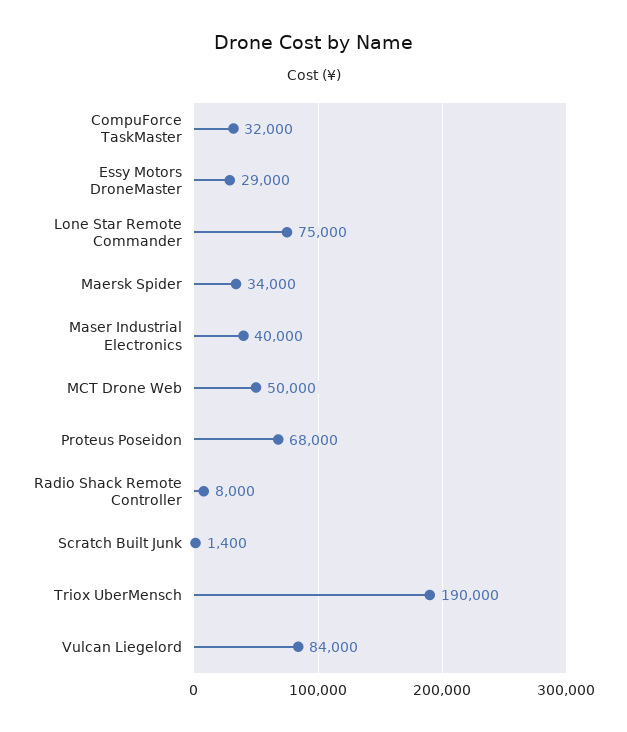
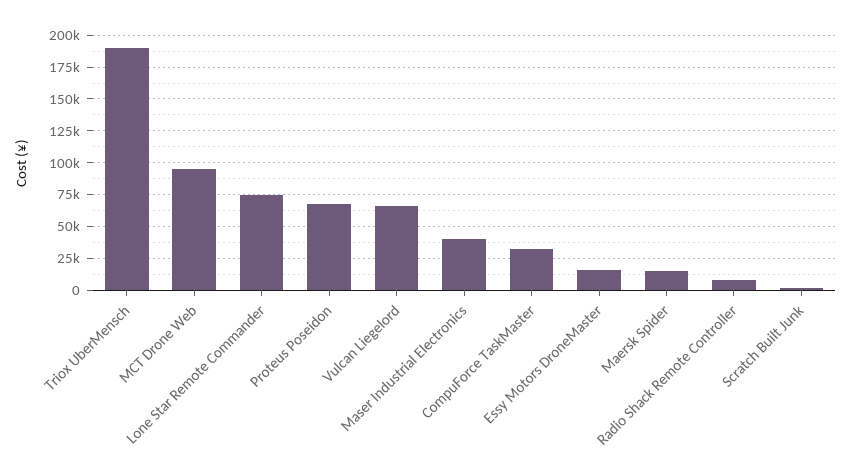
Essy Motors DroneMaster: 29000 -> 15000
Maersk Spider: 34000 -> 15000
MCT Drone Web: 50000 -> 95000
Vulcan Liegelord: 84000 -> 65000

